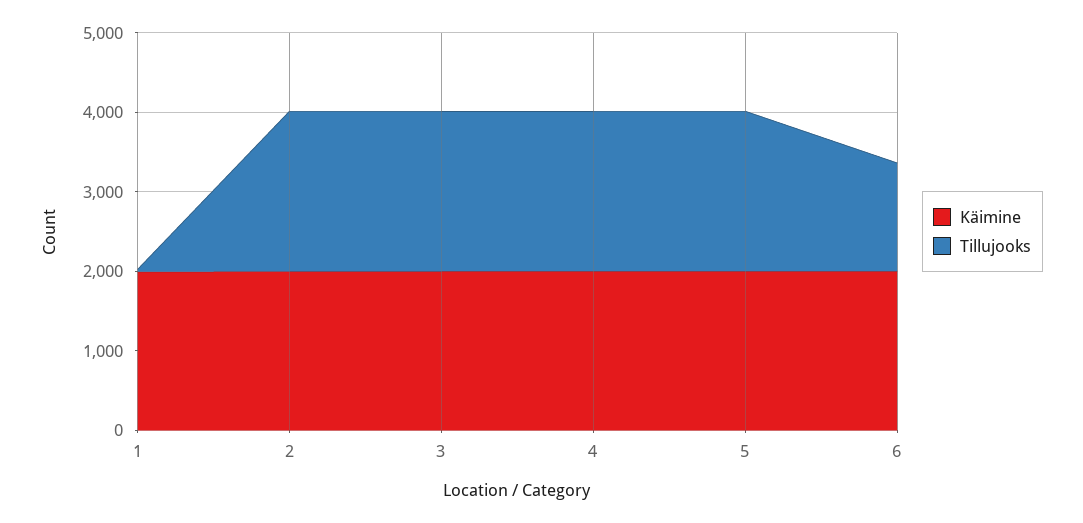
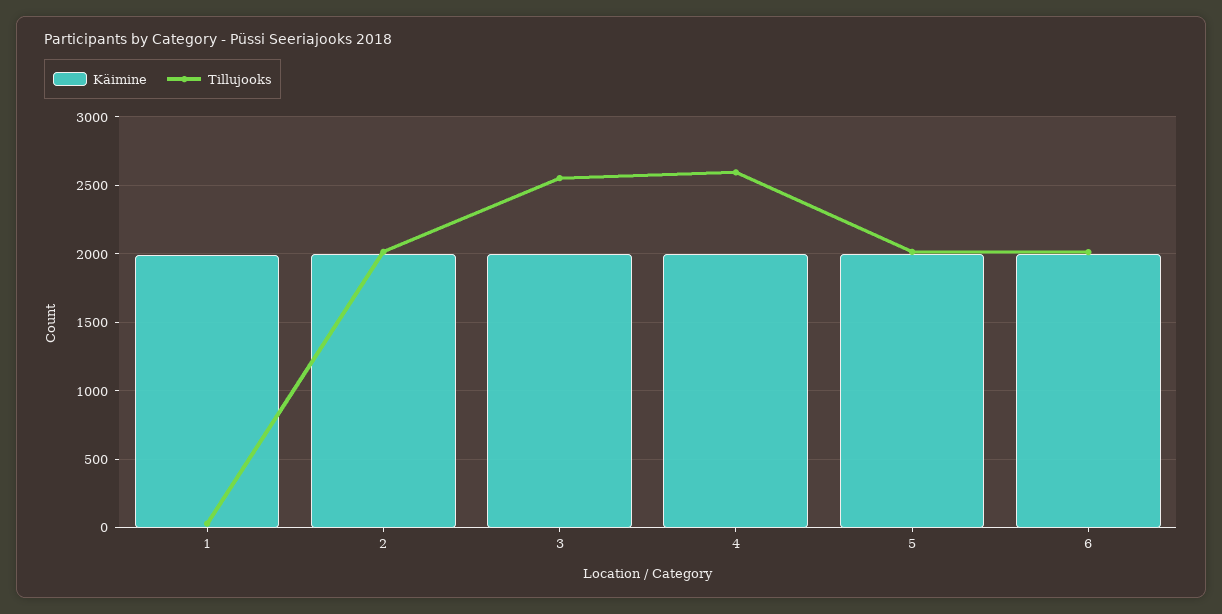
Tillujooks, 3: 2000 -> 2550
Tillujooks, 4: 2000 -> 2600
Tillujooks, 6: 1400 -> 2000

